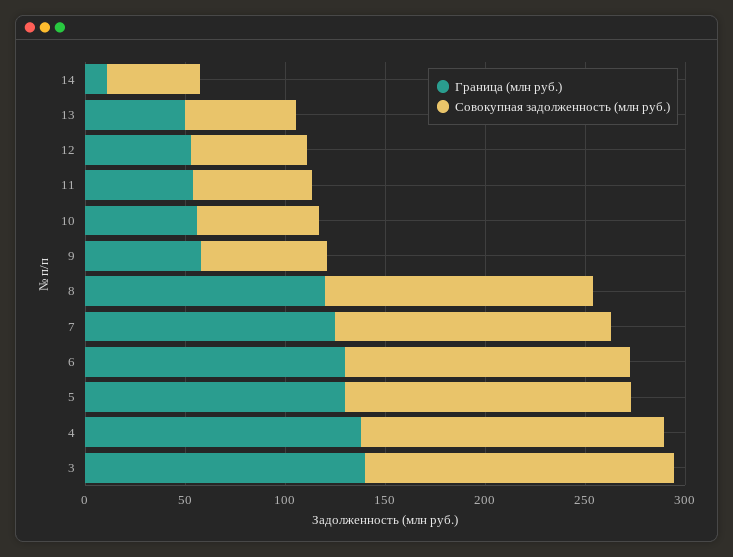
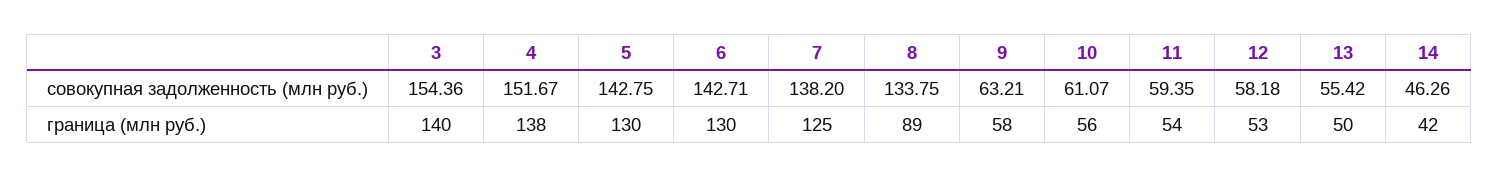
Граница (млн руб.), 14: 10 -> 42
Граница (млн руб.), 8: 120 -> 89

